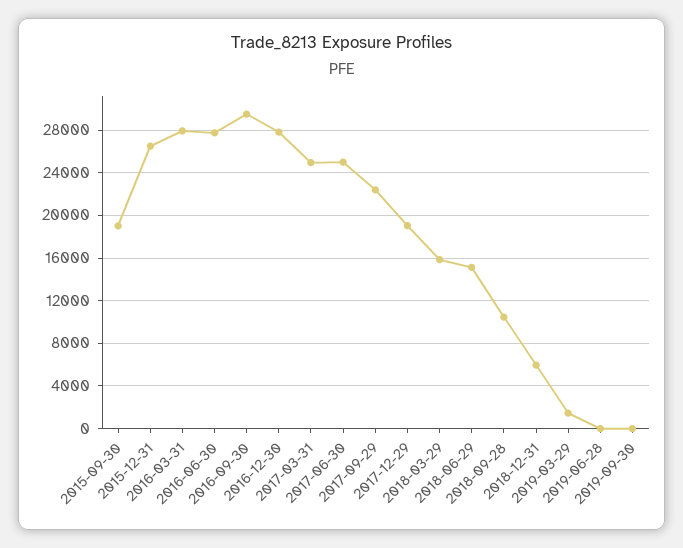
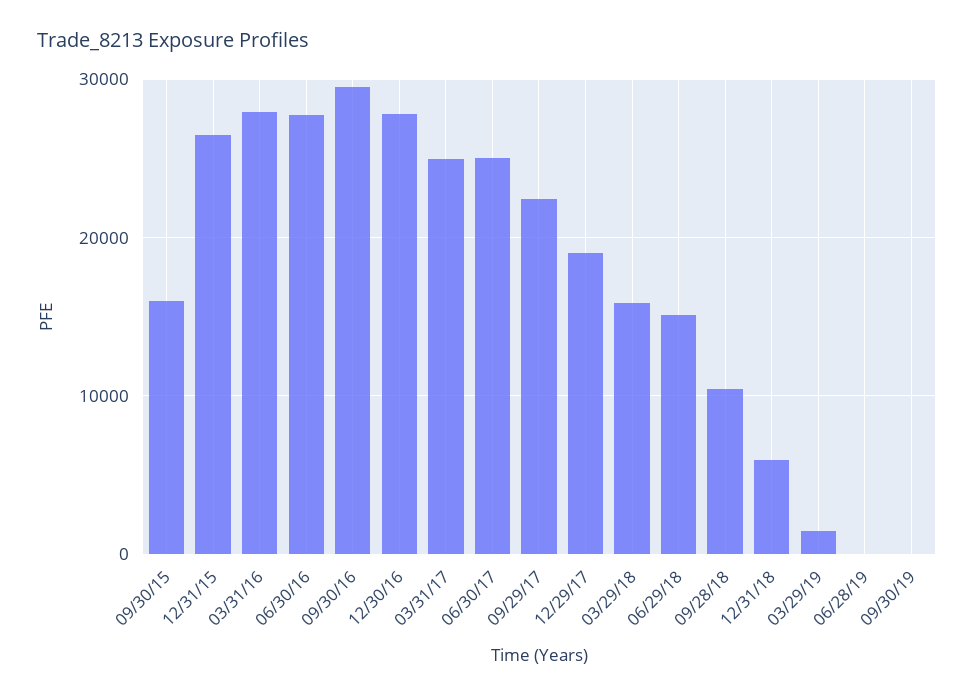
2015-09-30: 19000 -> 16000

